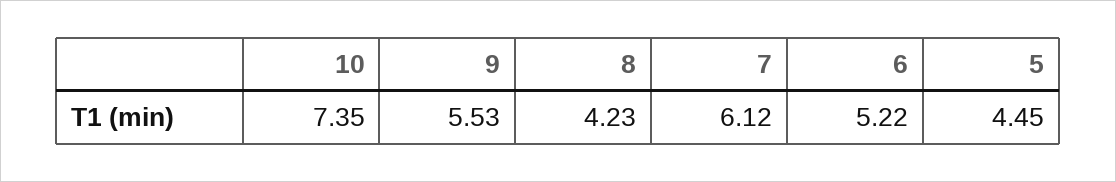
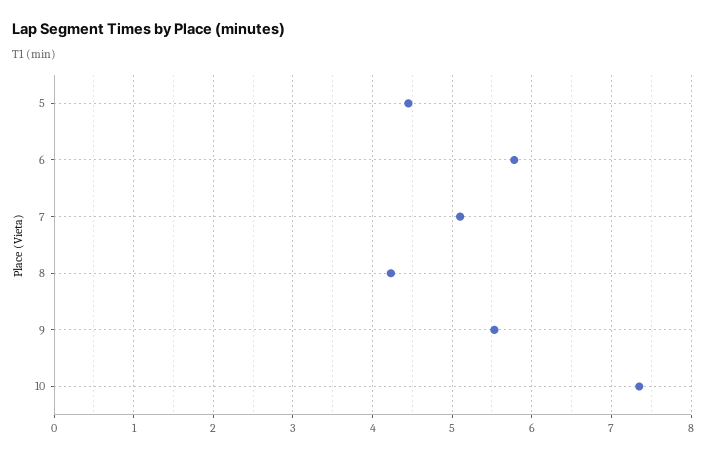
7: 6.12 -> 5.1
6: 5.22 -> 5.8

